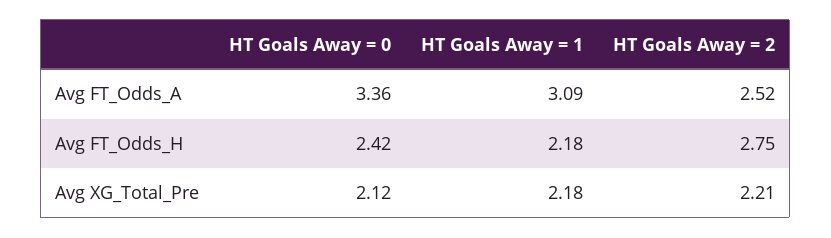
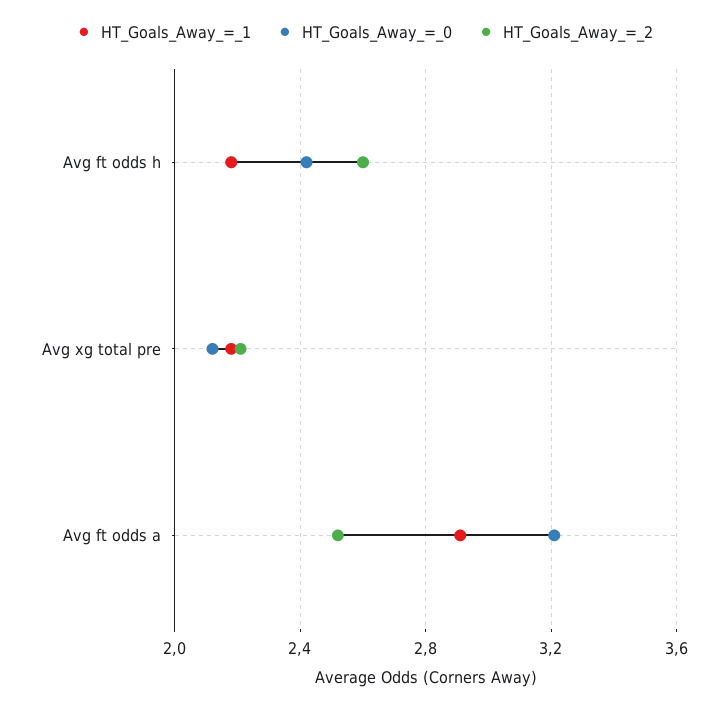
HT Goals Away = 0, Avg FT_Odds_A: 3.36 -> 3.2
HT Goals Away = 1, Avg FT_Odds_A: 3.09 -> 2.9
HT Goals Away = 2, Avg FT_Odds_H: 2.75 -> 2.6

